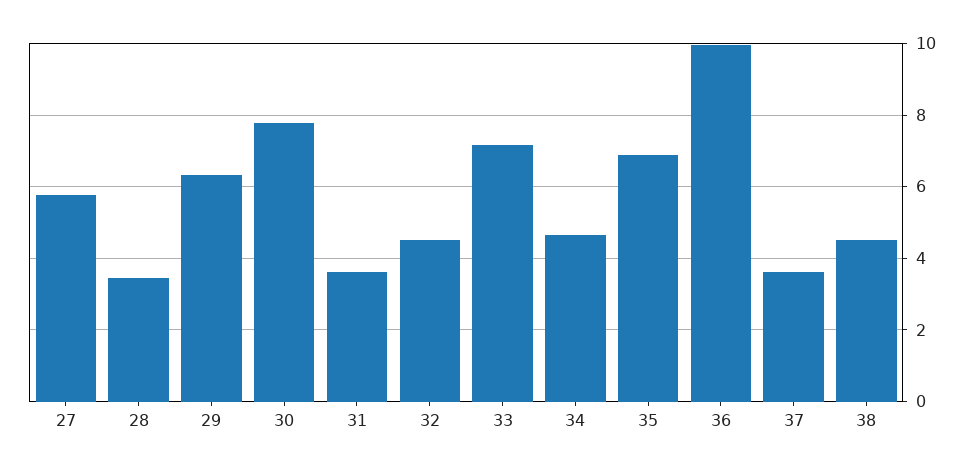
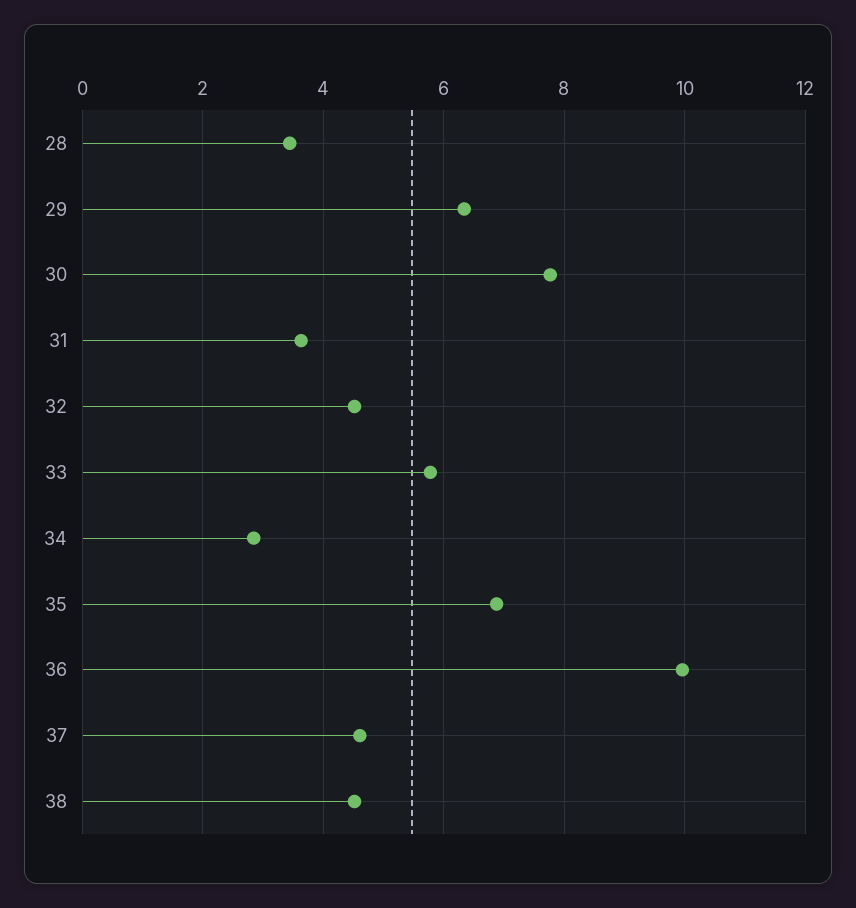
27: 5.8 -> none
33: 7.2 -> 5.8
34: 4.6 -> 2.8
37: 3.6 -> 4.6

